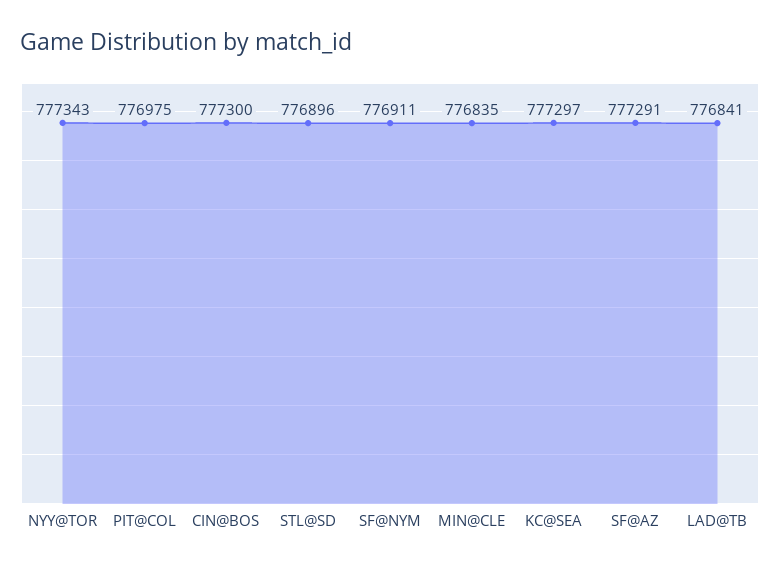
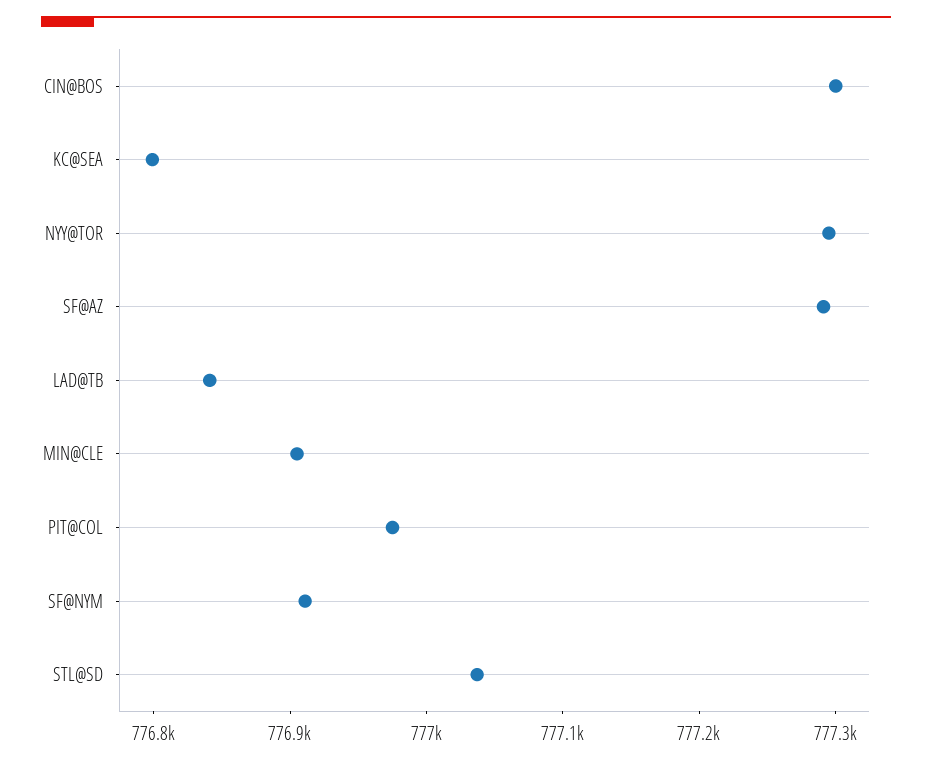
NYY@TOR: 777343 -> 777300
STL@SD: 776896 -> 777040
MIN@CLE: 776835 -> 776900
KC@SEA: 777297 -> 776800

